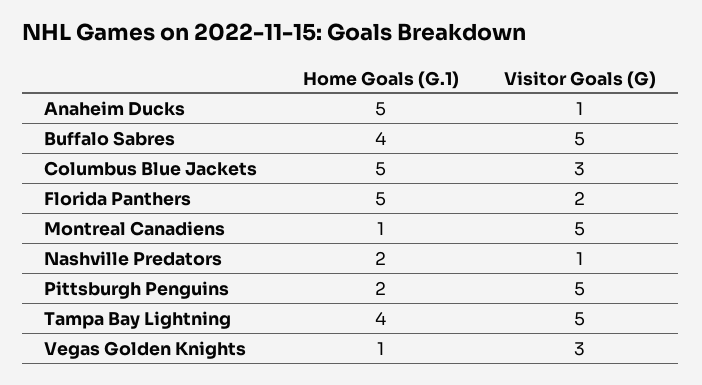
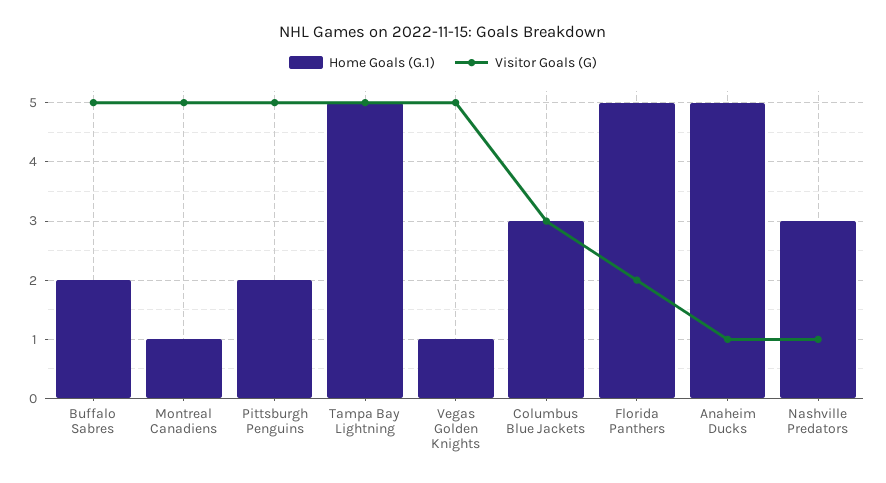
Home Goals (G.1), Buffalo Sabres: 4 -> 2
Home Goals (G.1), Columbus Blue Jackets: 5 -> 3
Home Goals (G.1), Nashville Predators: 2 -> 3
Home Goals (G.1), Tampa Bay Lightning: 4 -> 5
Visitor Goals (G), Vegas Golden Knights: 3 -> 5

